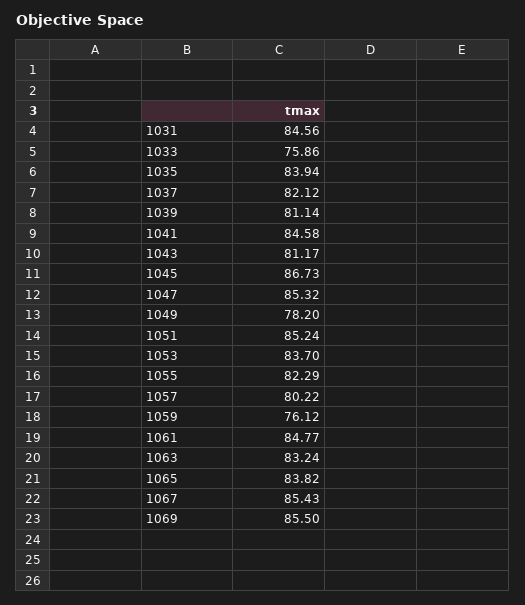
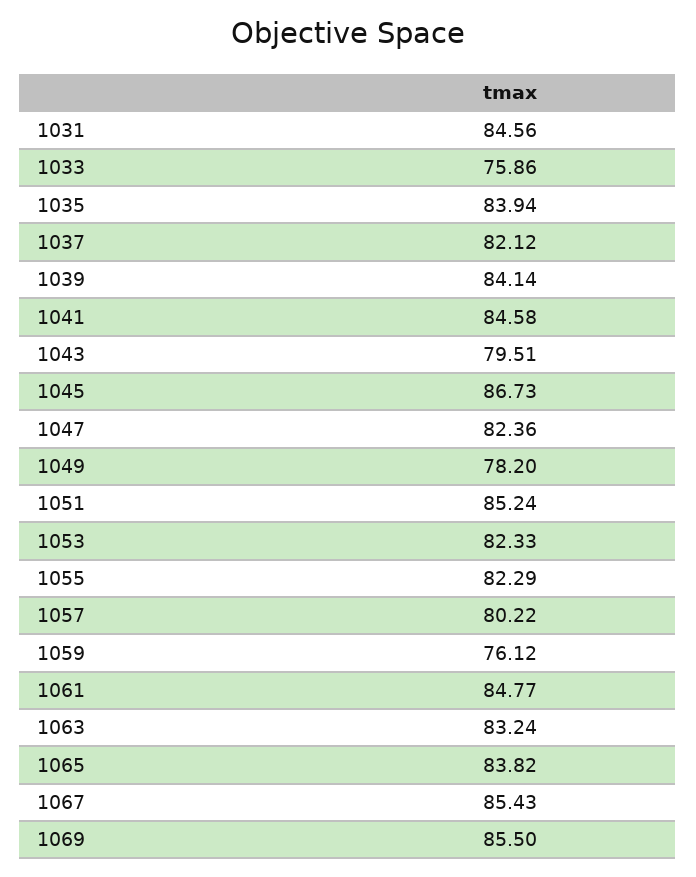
1039: 81.14 -> 84.14
1043: 81.17 -> 79.51
1047: 85.32 -> 82.36
1053: 83.7 -> 82.33

